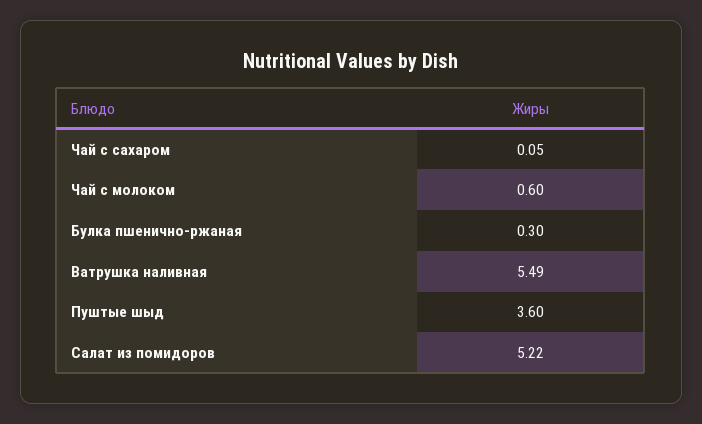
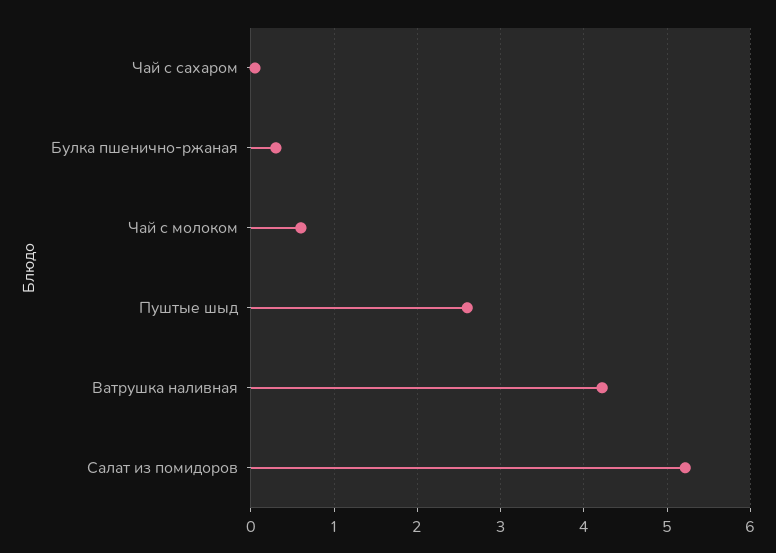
Ватрушка наливная: 5.49 -> 4.2
Пуштые шыд: 3.6 -> 2.6

